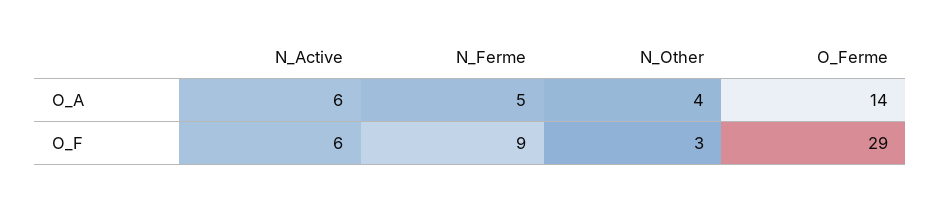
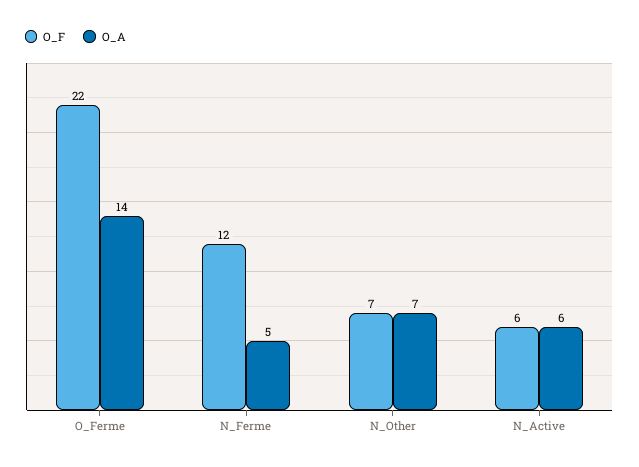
O_A, N_Other: 4 -> 7
O_F, N_Ferme: 9 -> 12
O_F, N_Other: 3 -> 7
O_F, O_Ferme: 29 -> 22

